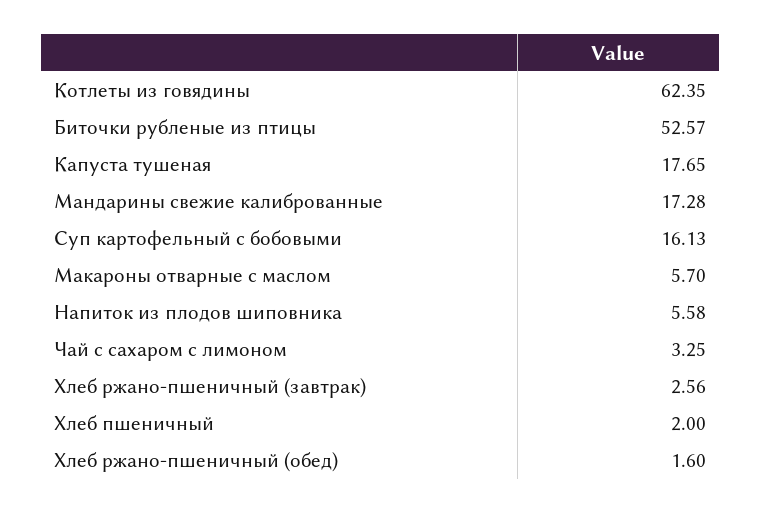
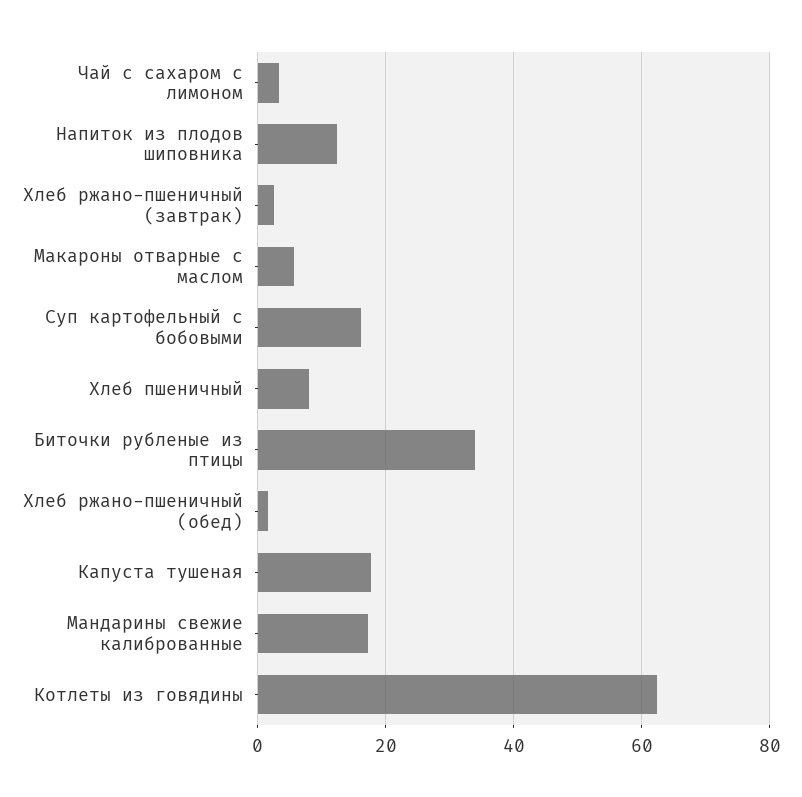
Биточки рубленые из птицы: 52.57 -> 34
Напиток из плодов шиповника: 5.58 -> 12
Хлеб пшеничный: 2 -> 8

